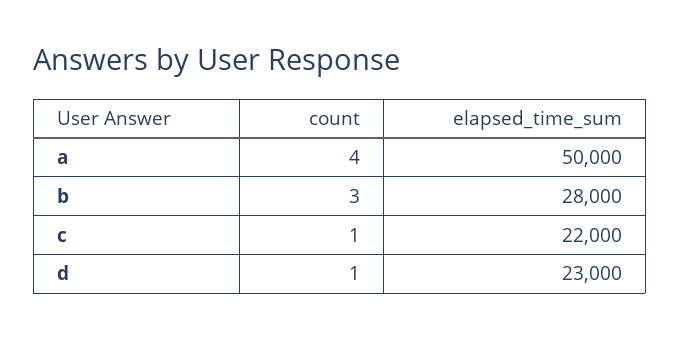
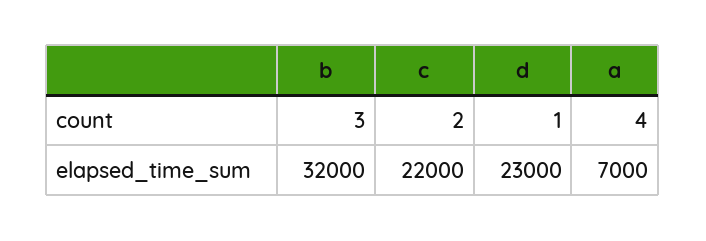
elapsed_time_sum, a: 50000 -> 7000
elapsed_time_sum, b: 28000 -> 32000
count, c: 1 -> 2

